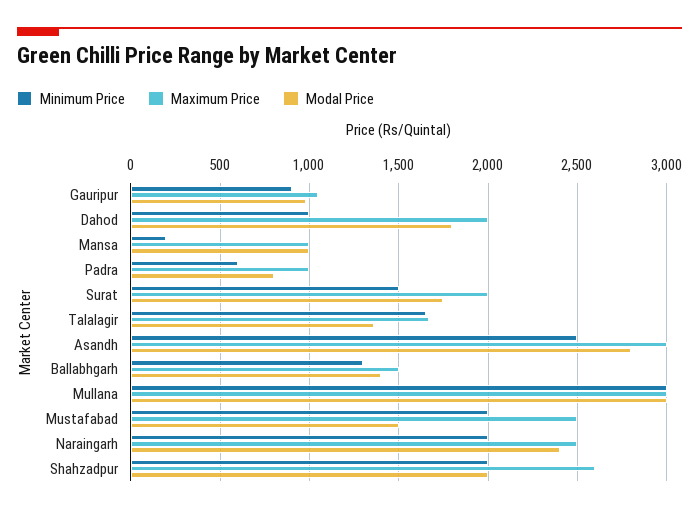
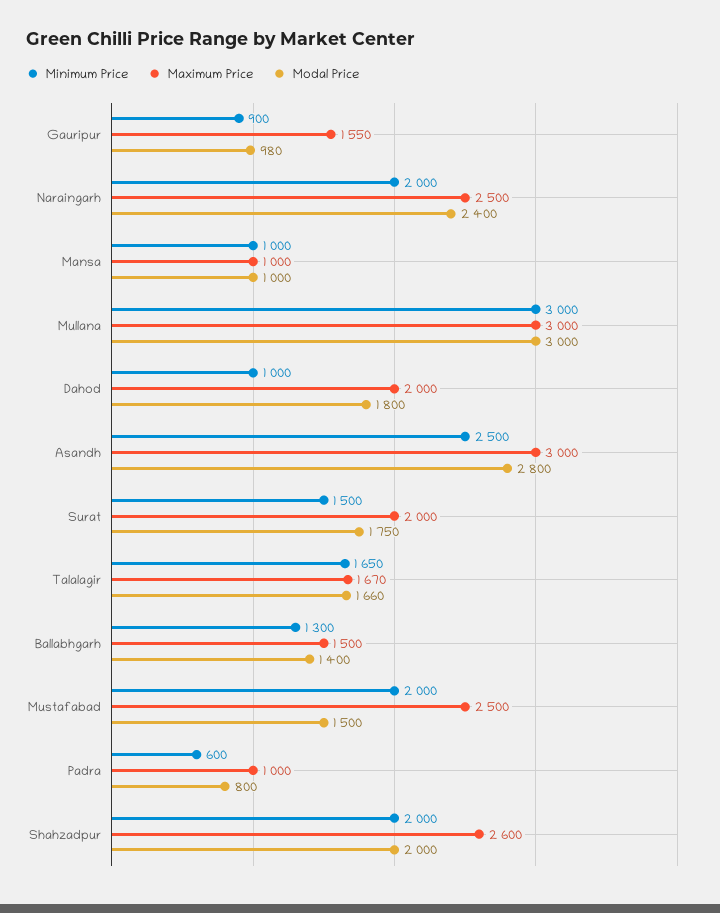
Maximum Price, Gauripur: 1050 -> 1550
Minimum Price, Mansa: 200 -> 1000
Modal Price, Talalagir: 1350 -> 1660

